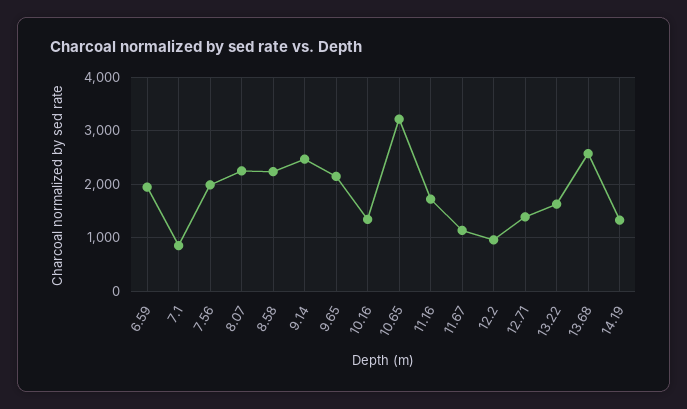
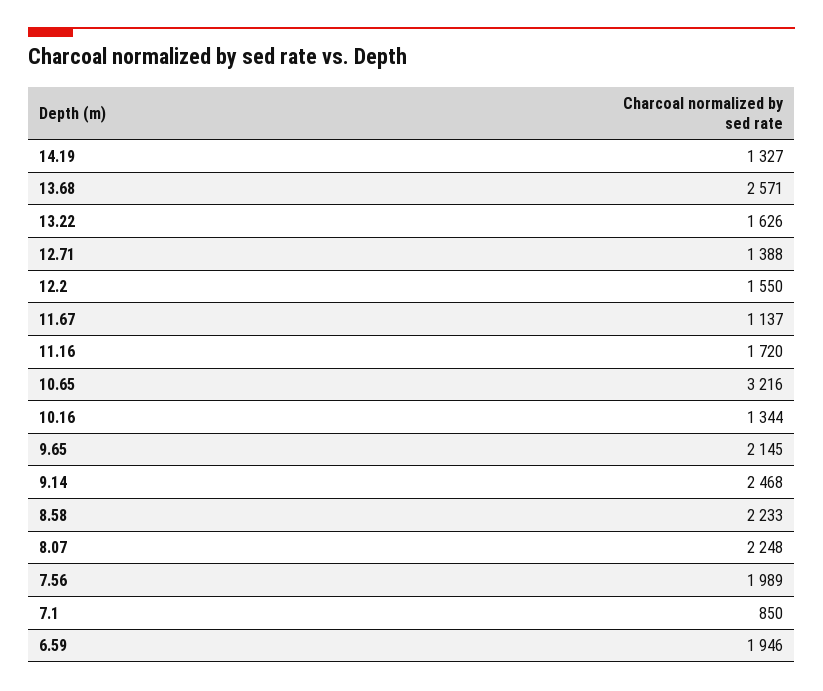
12.2: 1000 -> 1550

